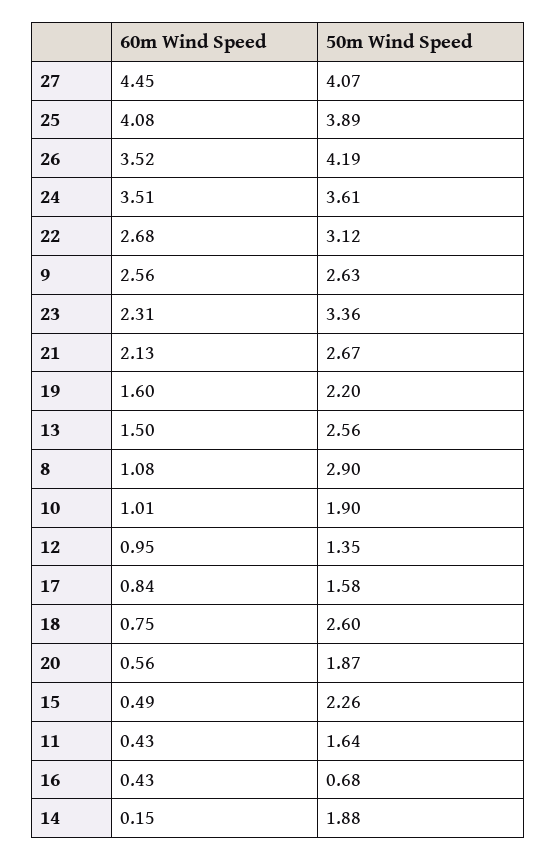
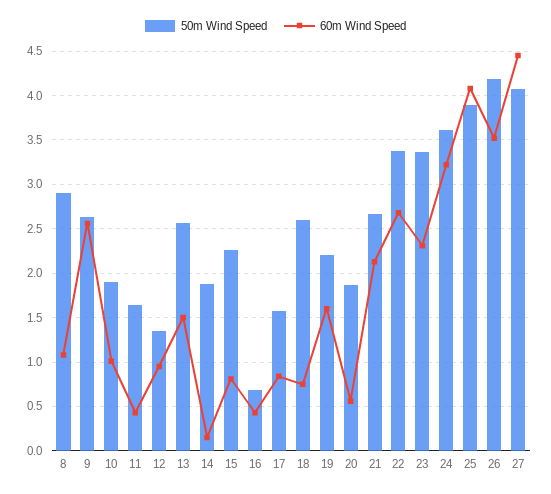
60m Wind Speed, 24: 3.51 -> 3.2
50m Wind Speed, 22: 3.12 -> 3.4
60m Wind Speed, 15: 0.49 -> 0.8

